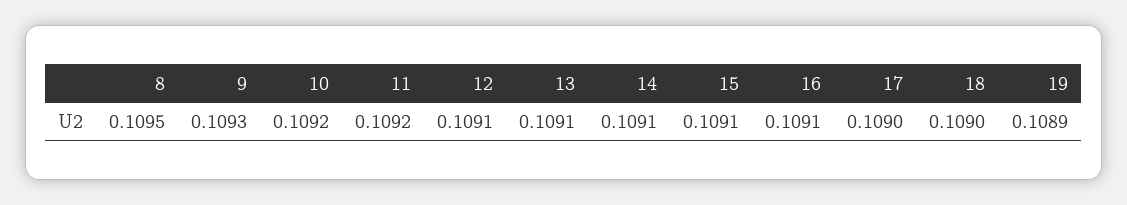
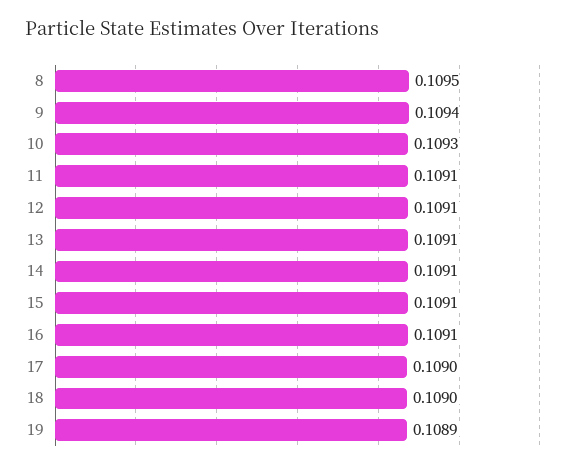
9: 0.1093 -> 0.1094
10: 0.1092 -> 0.1093
11: 0.1092 -> 0.1091

